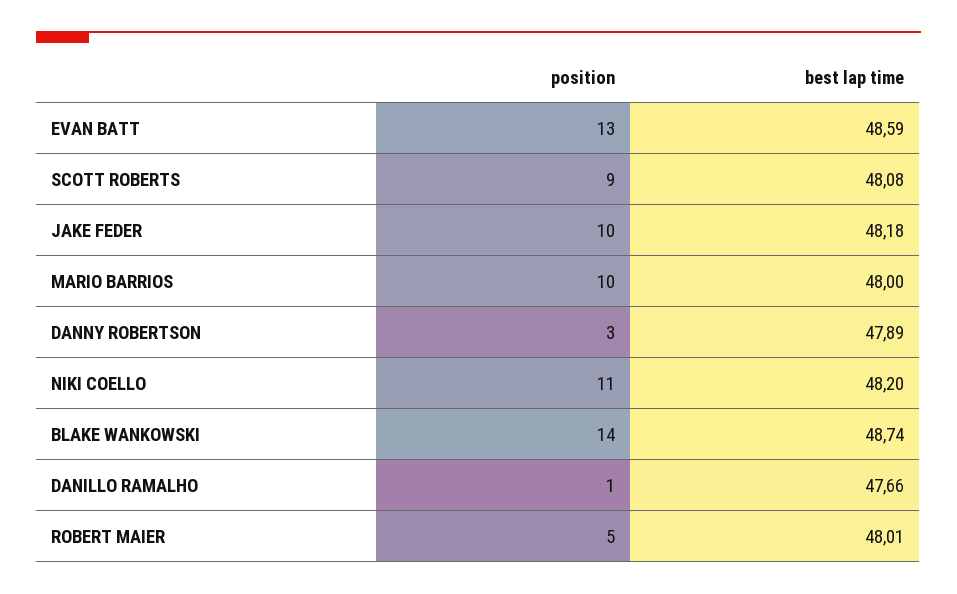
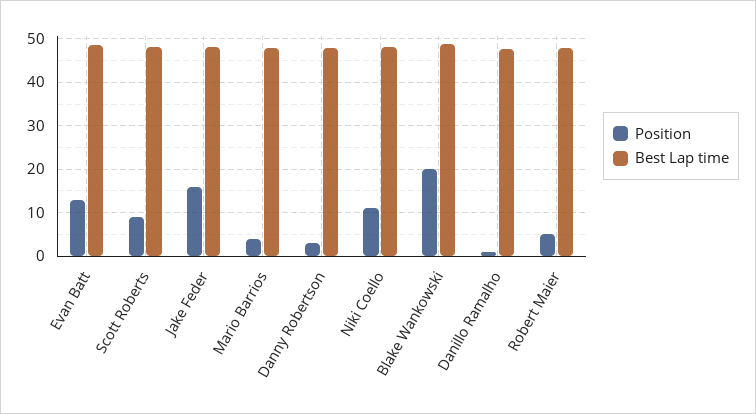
position, JAKE FEDER: 10 -> 16
position, MARIO BARRIOS: 10 -> 4
position, BLAKE WANKOWSKI: 14 -> 20

